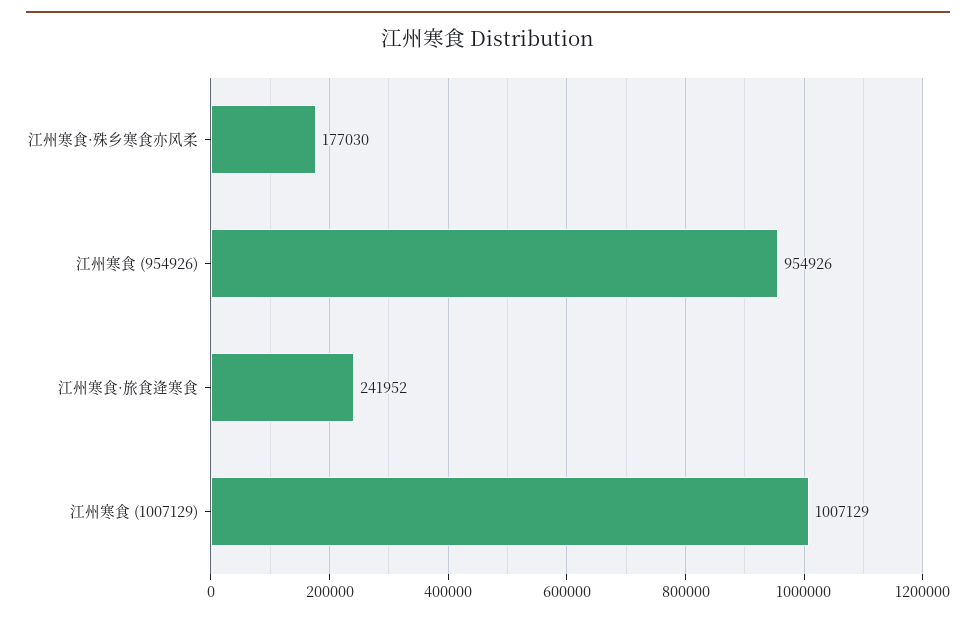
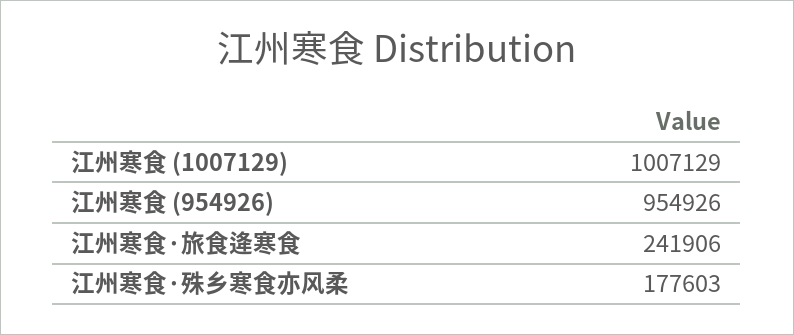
江州寒食·殊乡寒食亦风柔: 177030 -> 177603
江州寒食·旅食逄寒食: 241952 -> 241906

